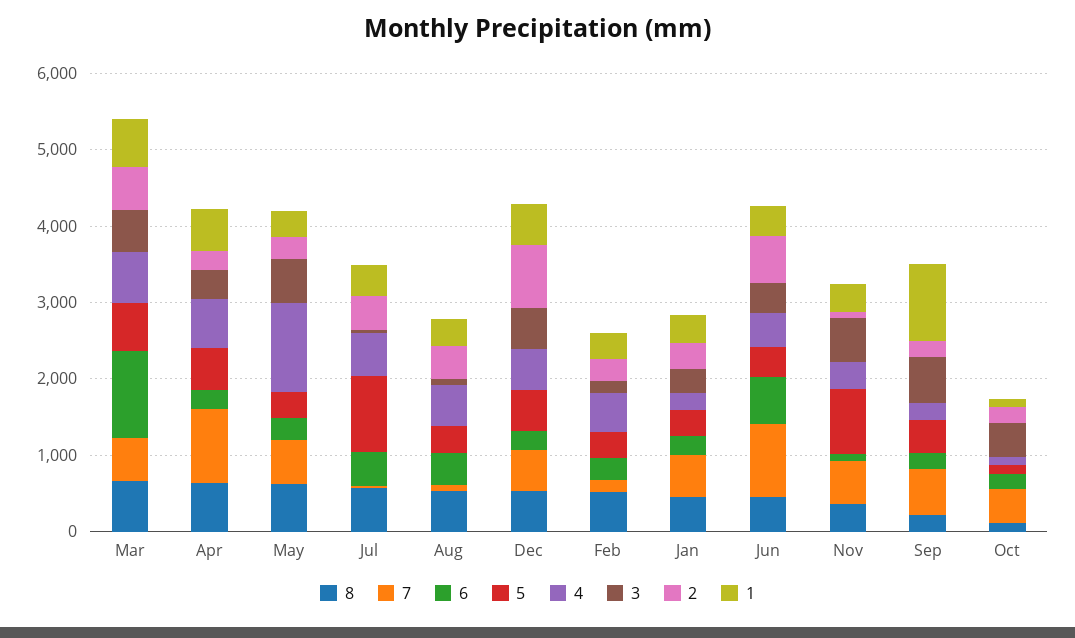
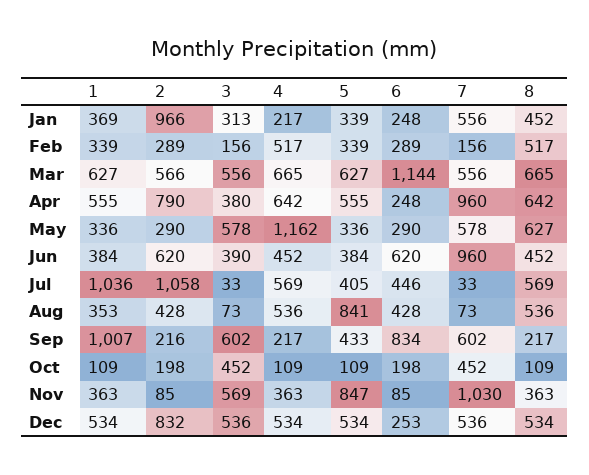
2, Apr: 200 -> 790
5, Jul: 1000 -> 405
2, Jul: 400 -> 1058
1, Jul: 400 -> 1036
5, Aug: 400 -> 841
2, Jan: 400 -> 966
7, Nov: 600 -> 1030
6, Sep: 200 -> 834

